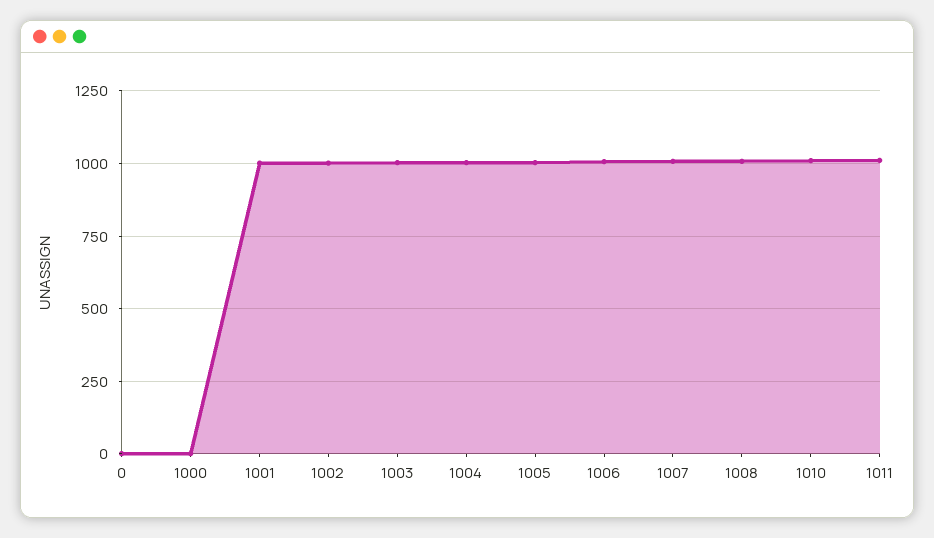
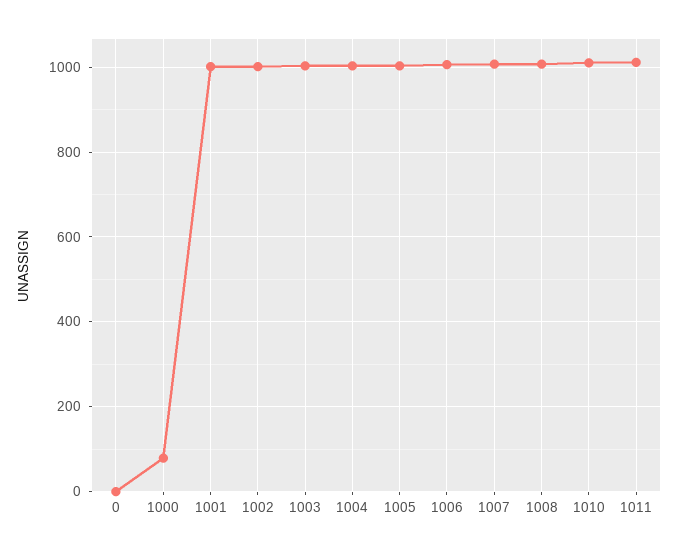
1000: 0 -> 80

